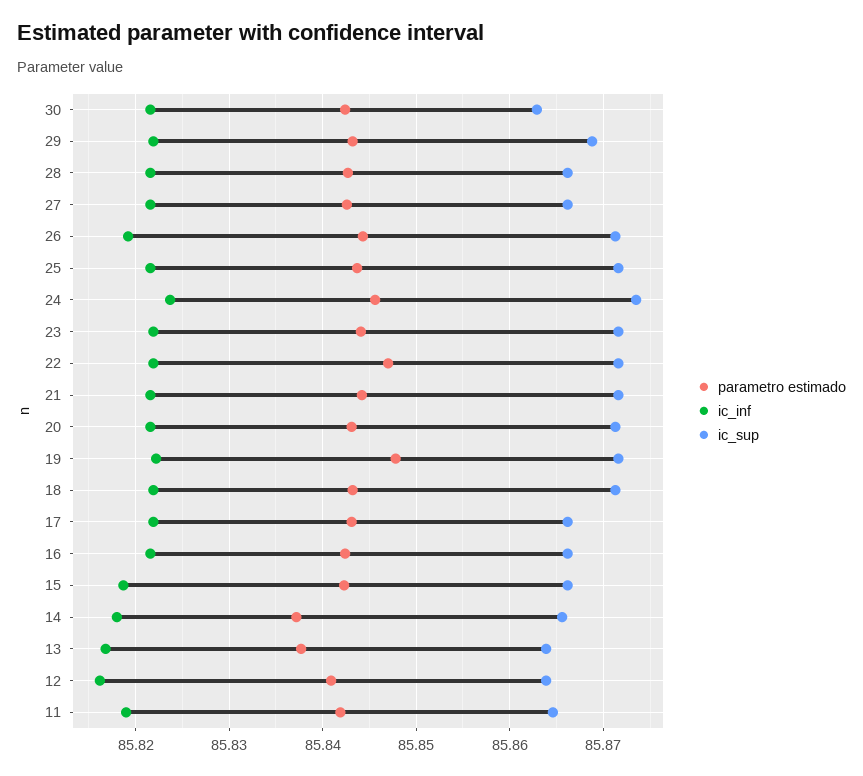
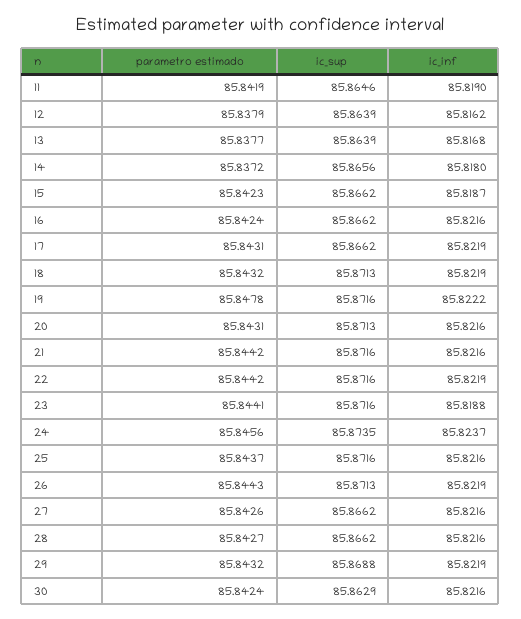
ic_inf, 26: 85.819 -> 85.8219
ic_inf, 23: 85.822 -> 85.8188
parametro estimado, 22: 85.847 -> 85.8442
parametro estimado, 12: 85.841 -> 85.8379

